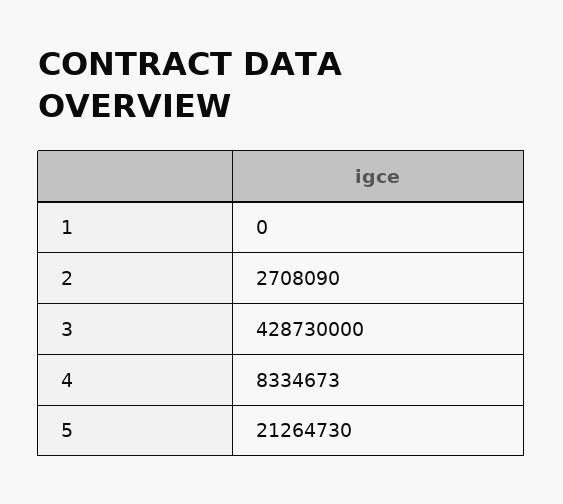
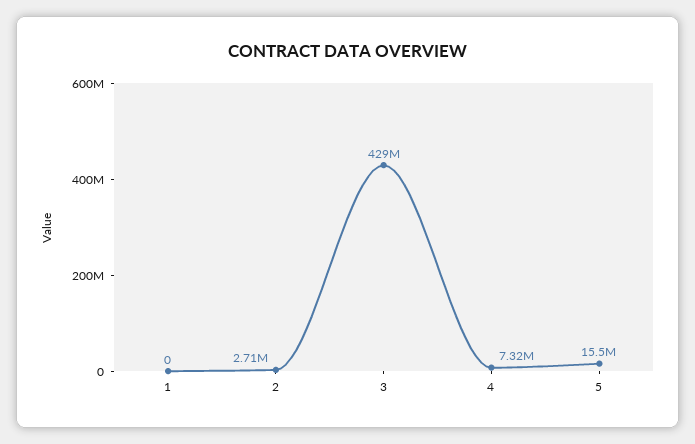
4: 8334673 -> 7320000
5: 21264730 -> 15500000

